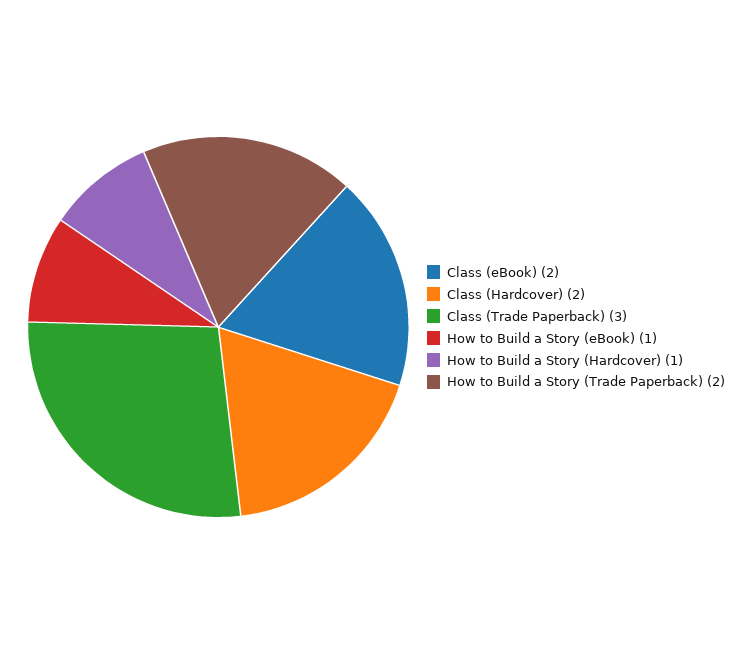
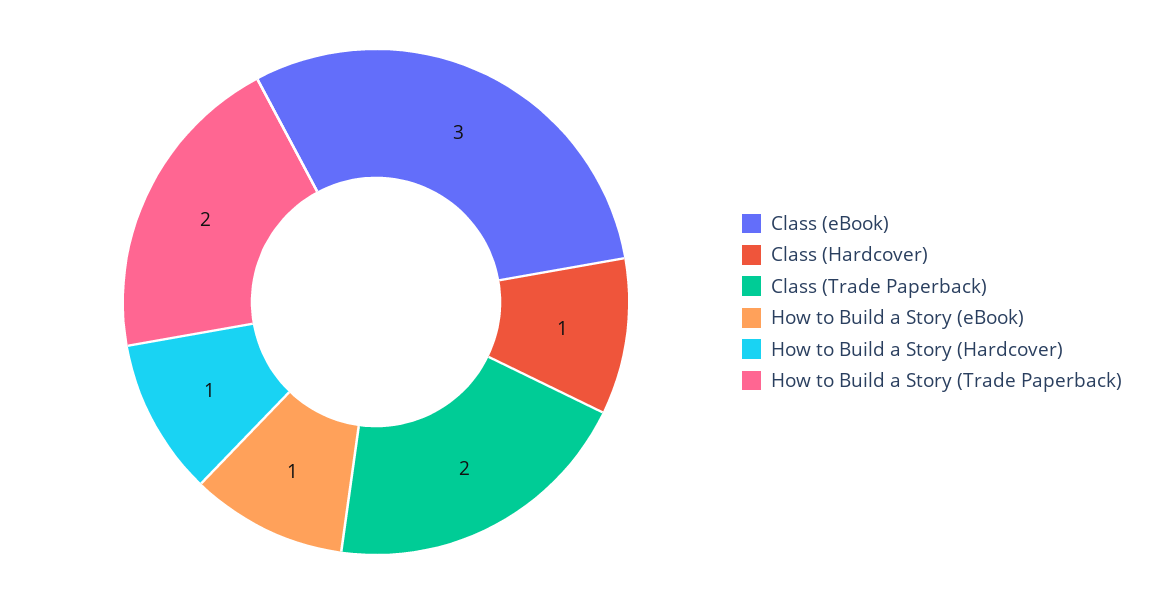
Class (eBook): 2 -> 3
Class (Hardcover): 2 -> 1
Class (Trade Paperback): 3 -> 2

